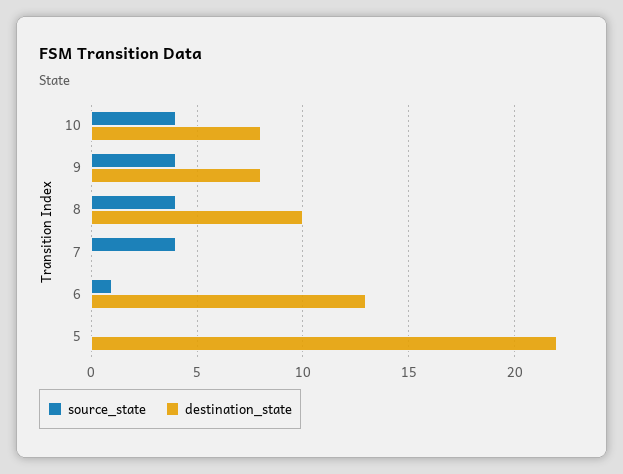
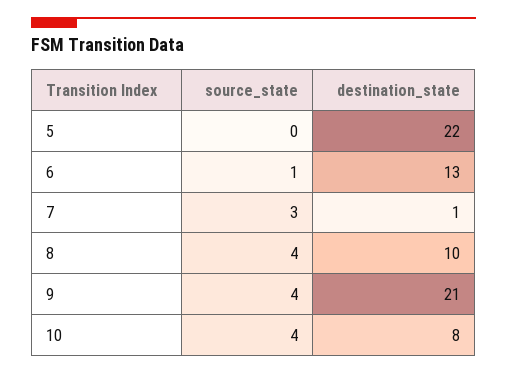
destination_state, 9: 8 -> 21
source_state, 7: 4 -> 3
destination_state, 7: 0 -> 1

